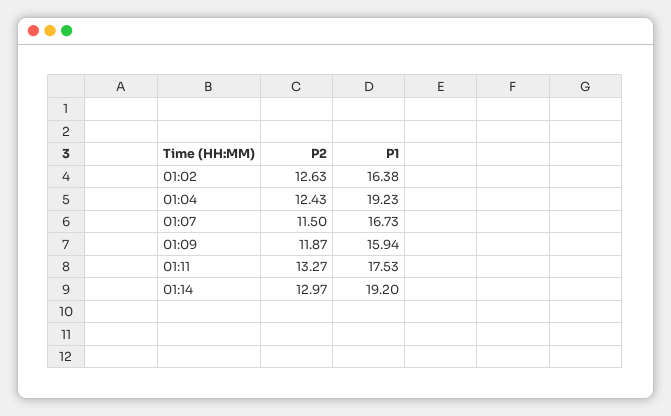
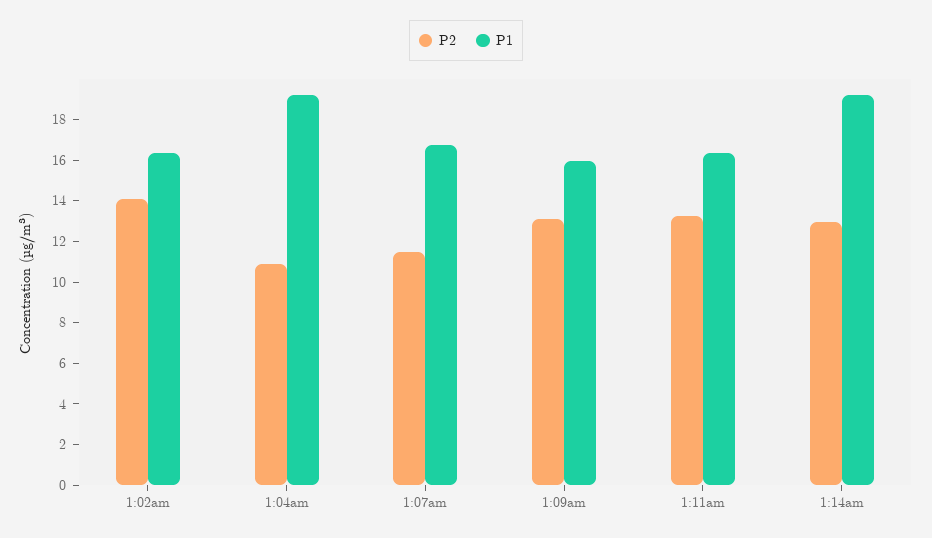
P2, 01:02: 12.63 -> 14
P2, 01:04: 12.43 -> 11
P2, 01:09: 11.87 -> 13
P1, 01:11: 17.53 -> 16.5

